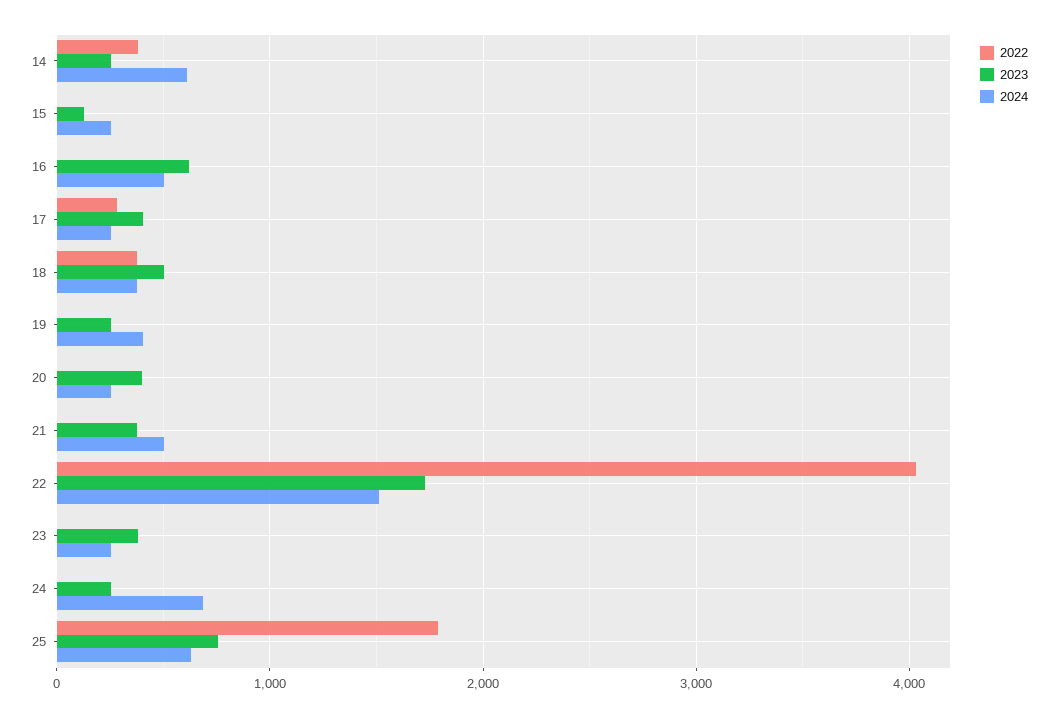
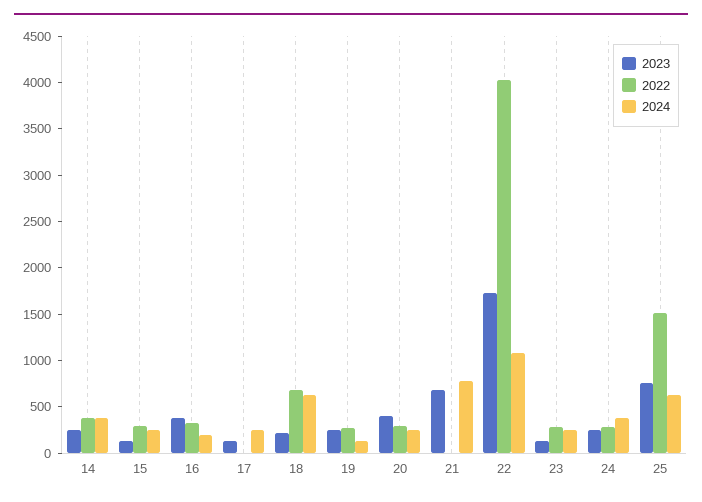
2024, 14: 600 -> 400
2022, 15: 0 -> 300
2022, 16: 0 -> 300
2023, 16: 600 -> 400
2024, 16: 500 -> 200
2022, 17: 300 -> 0
2023, 17: 400 -> 100
2022, 18: 400 -> 700
2023, 18: 500 -> 200
2024, 18: 400 -> 600
2022, 19: 0 -> 300
2024, 19: 400 -> 100
2022, 20: 0 -> 300
2023, 21: 400 -> 700
2024, 21: 500 -> 800
2024, 22: 1500 -> 1100
2022, 23: 0 -> 300
2023, 23: 400 -> 100
2022, 24: 0 -> 300
2024, 24: 700 -> 400
2022, 25: 1800 -> 1500

